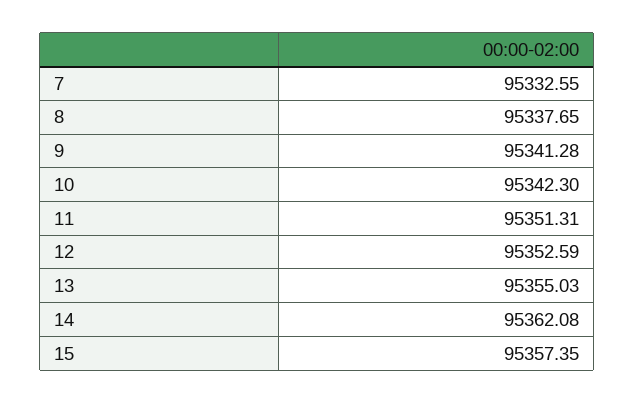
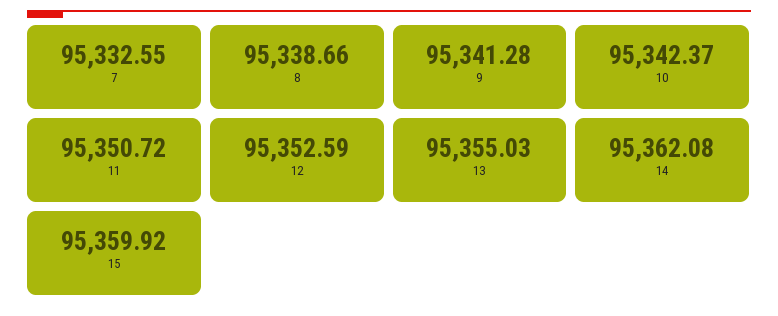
8: 95337.65 -> 95338.66
10: 95342.3 -> 95342.37
11: 95351.31 -> 95350.72
15: 95357.35 -> 95359.92

